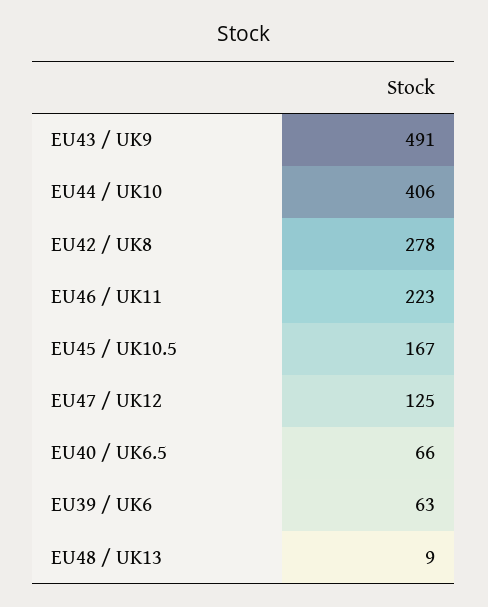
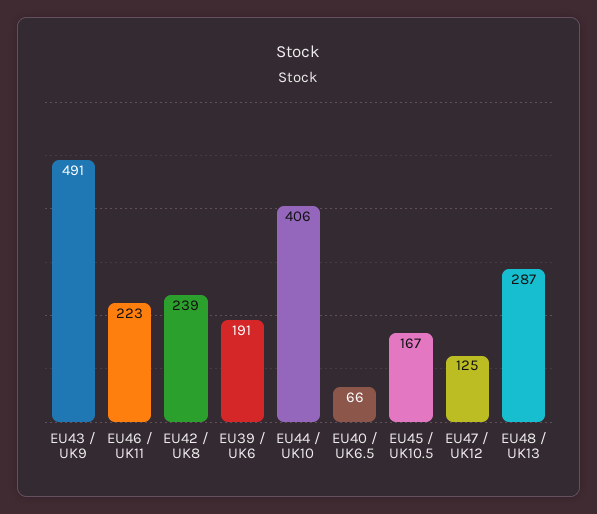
EU42 / UK8: 278 -> 239
EU39 / UK6: 63 -> 191
EU48 / UK13: 9 -> 287

